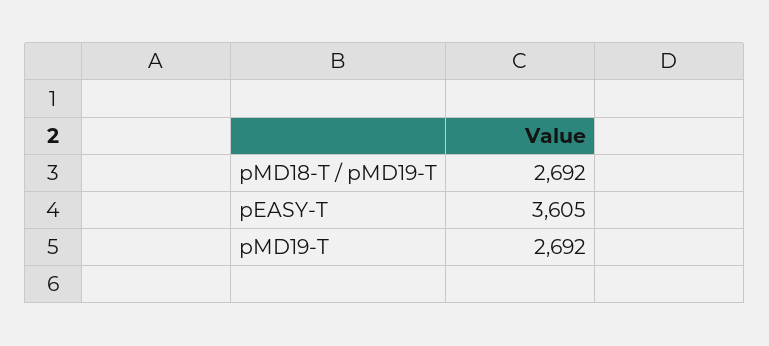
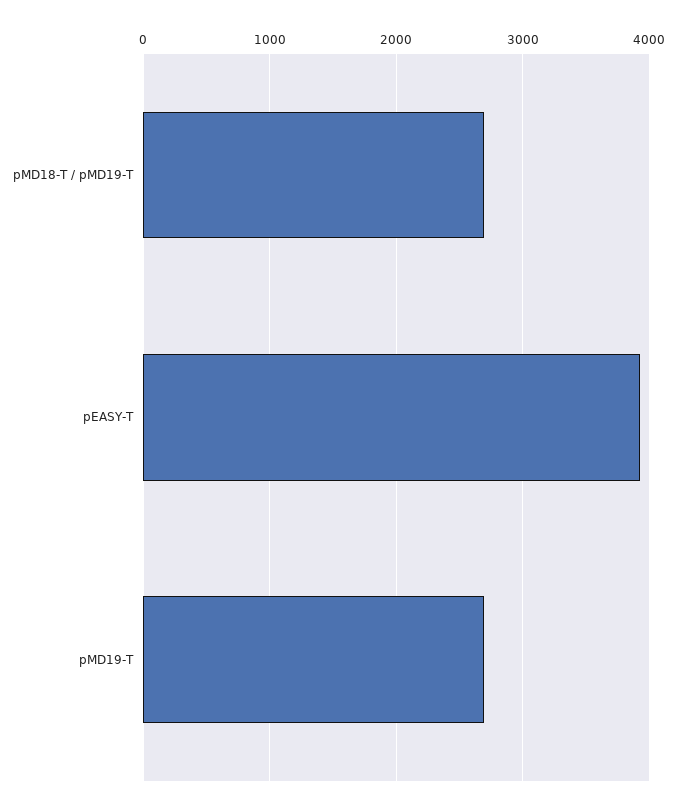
pEASY-T: 3605 -> 3900

